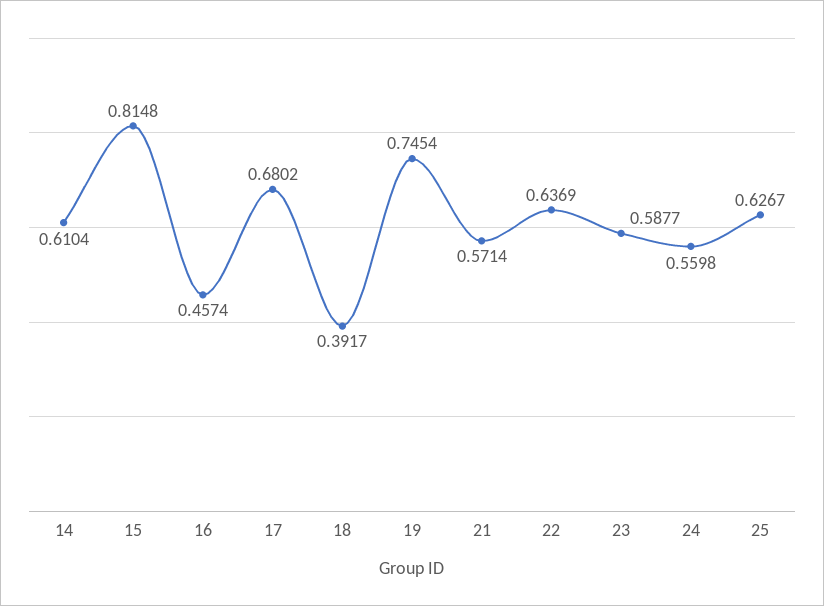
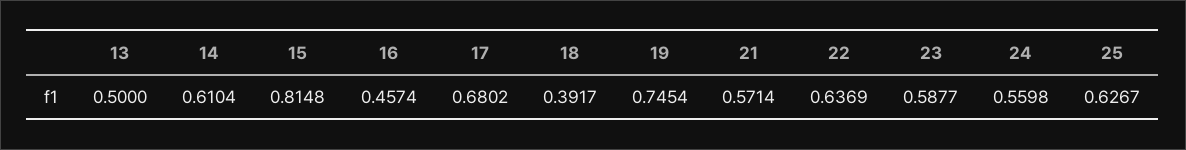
13: none -> 0.5

